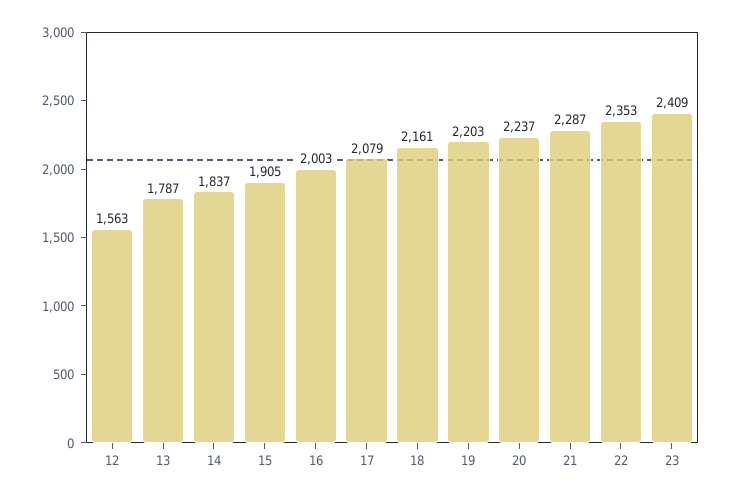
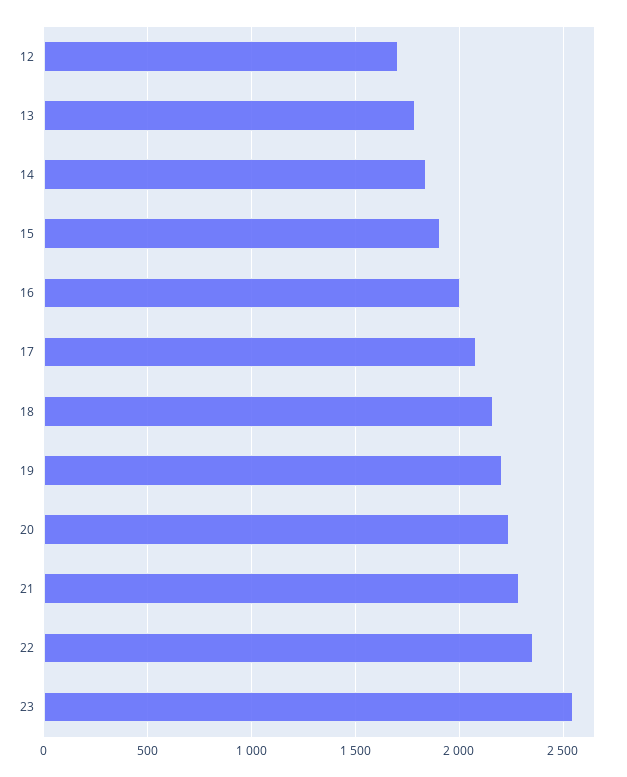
12: 1563 -> 1700
23: 2409 -> 2550

